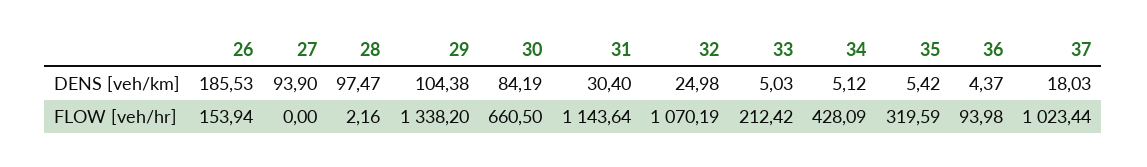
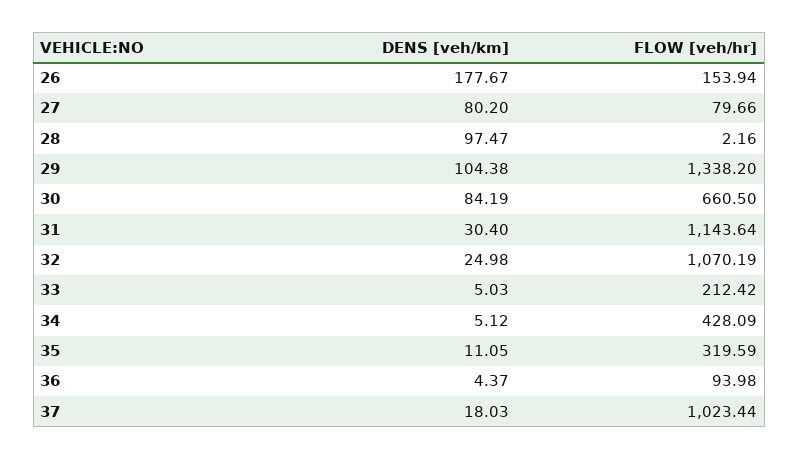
26, DENS [veh/km]: 185.53 -> 177.67
27, DENS [veh/km]: 93.9 -> 80.2
35, DENS [veh/km]: 5.42 -> 11.05
27, FLOW [veh/hr]: 0 -> 79.66

